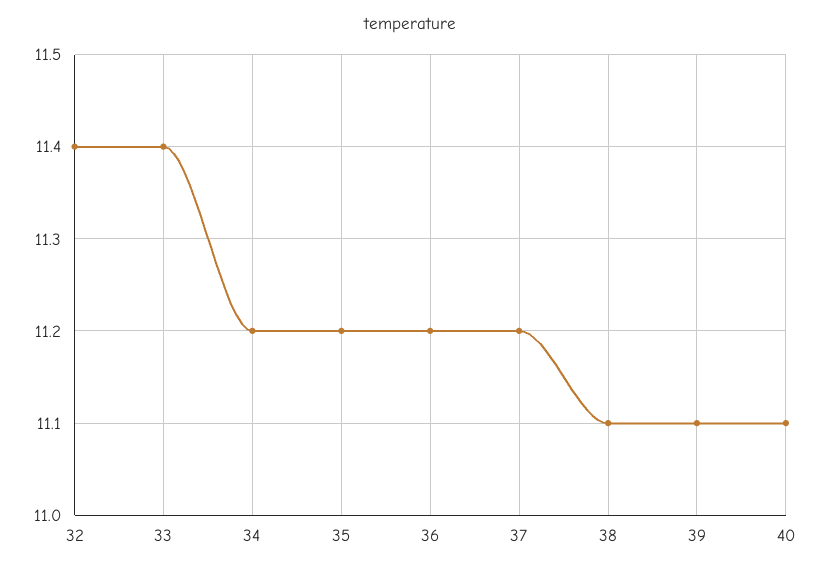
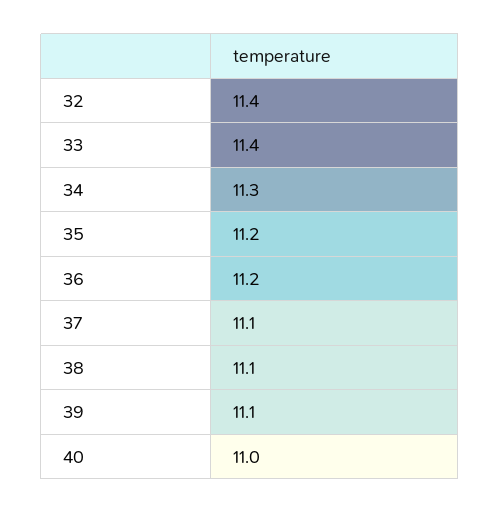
34: 11.2 -> 11.3
37: 11.2 -> 11.1
40: 11.1 -> 11

